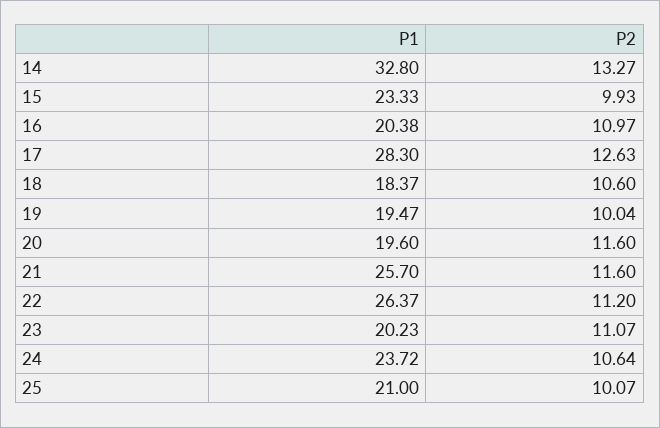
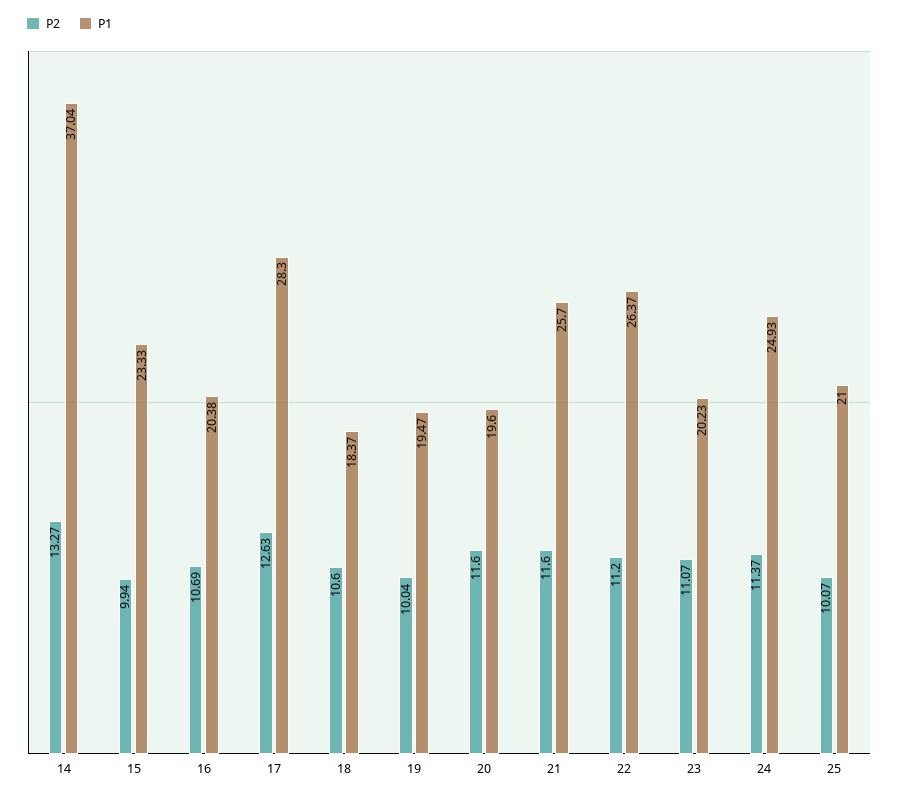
P1, 14: 32.8 -> 37.04
P2, 15: 9.93 -> 9.94
P2, 16: 10.97 -> 10.69
P1, 24: 23.72 -> 24.93
P2, 24: 10.64 -> 11.37

